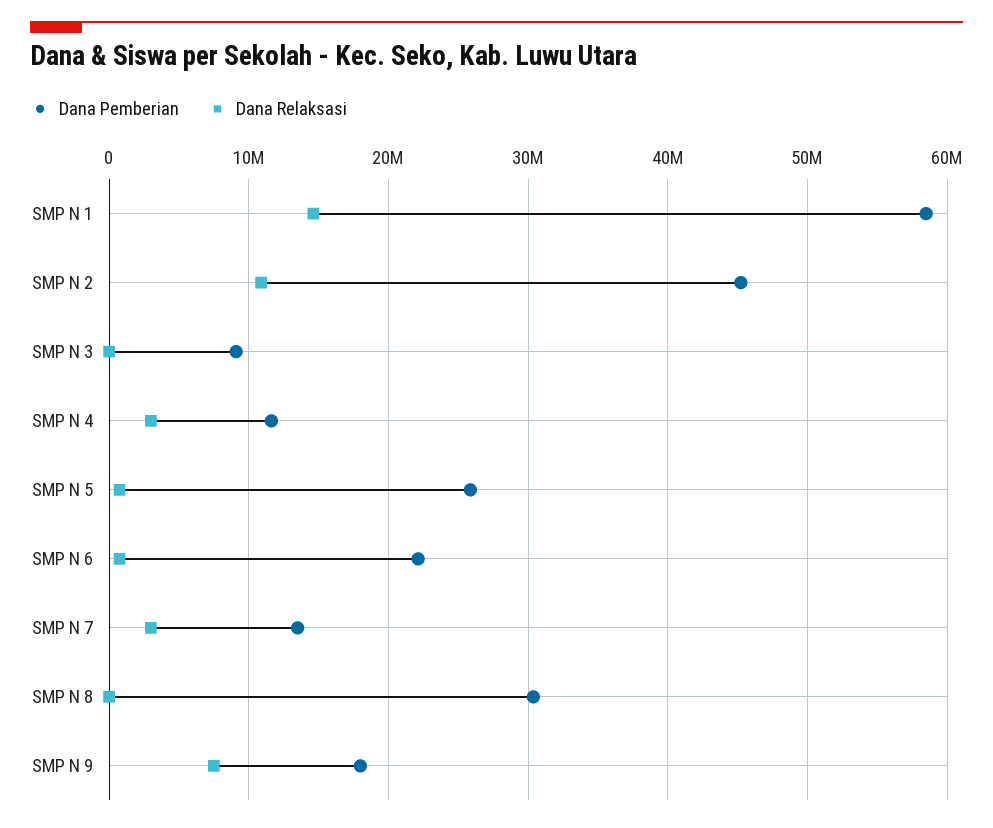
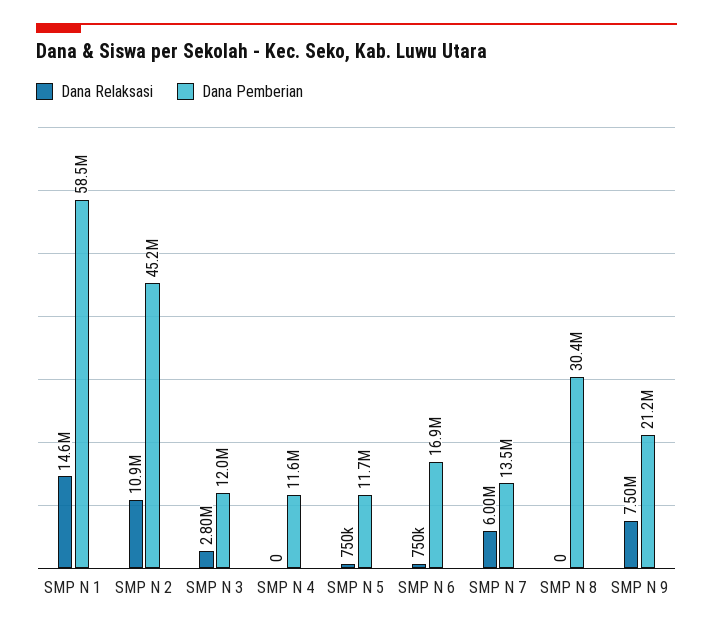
Dana Pemberian, SMP N 3: 9000000 -> 12000000
Dana Relaksasi, SMP N 3: 0 -> 2800000
Dana Relaksasi, SMP N 4: 3000000 -> 0
Dana Pemberian, SMP N 5: 26000000 -> 11700000
Dana Pemberian, SMP N 6: 22000000 -> 16900000
Dana Relaksasi, SMP N 7: 3000000 -> 6000000
Dana Pemberian, SMP N 9: 18000000 -> 21200000

